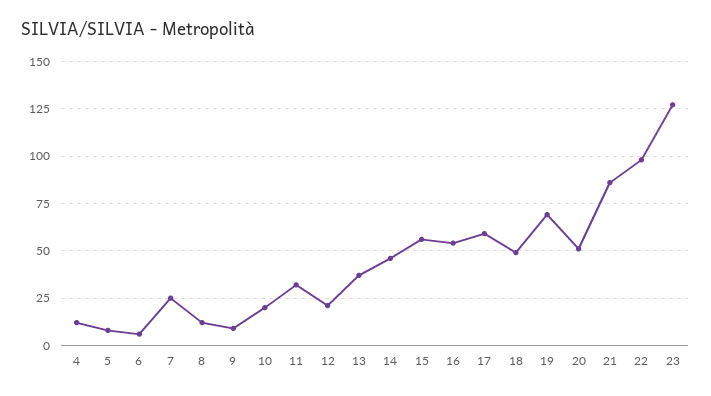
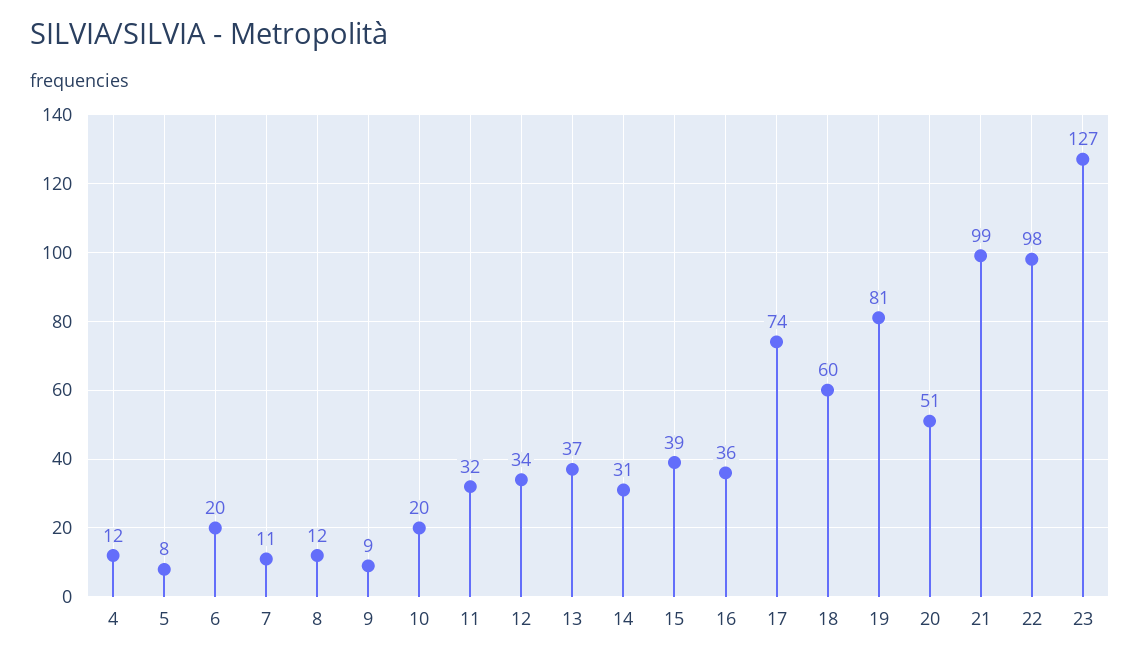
6: 5 -> 20
7: 25 -> 11
12: 20 -> 34
14: 45 -> 31
15: 55 -> 39
16: 55 -> 36
17: 60 -> 74
18: 50 -> 60
19: 70 -> 81
21: 85 -> 99

